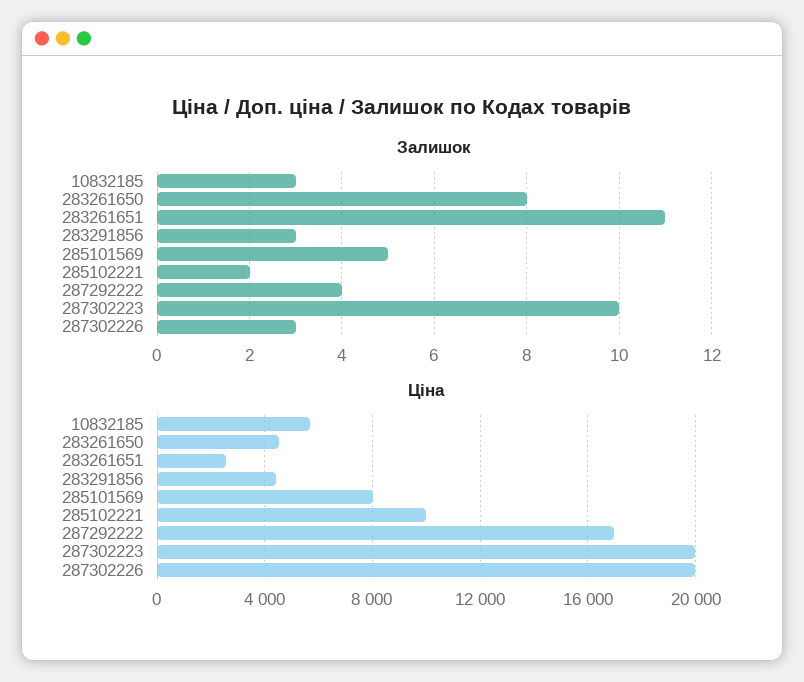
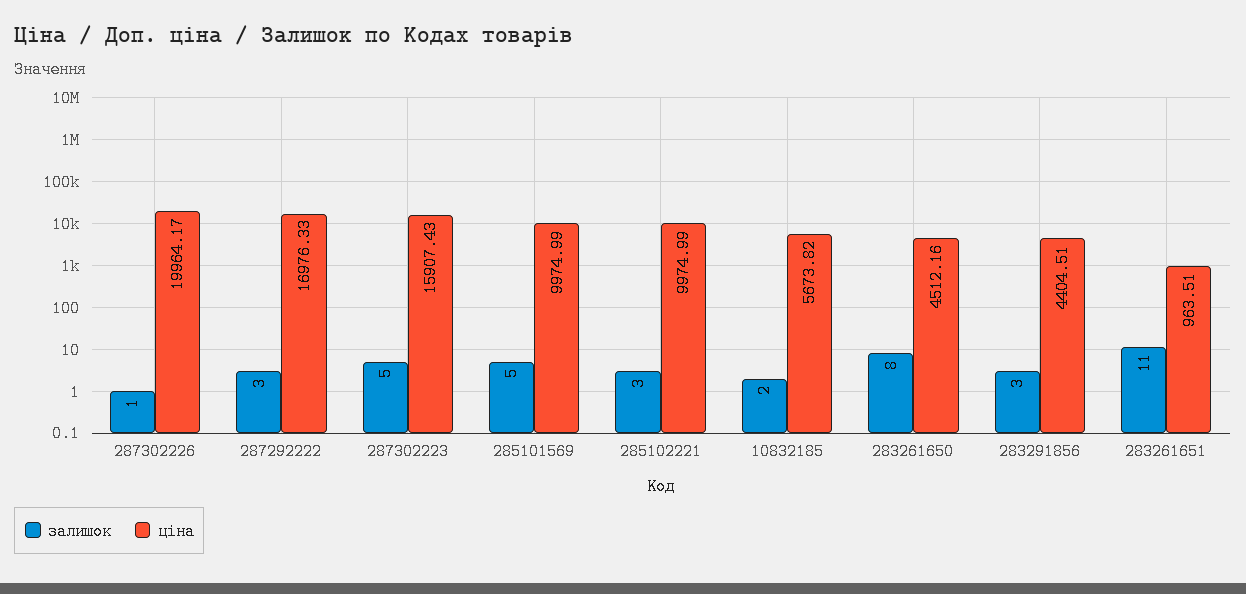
Залишок, 10832185: 3 -> 2
Залишок, 285102221: 2 -> 3
Залишок, 287292222: 4 -> 3
Залишок, 287302223: 10 -> 5
Залишок, 287302226: 3 -> 1
Ціна, 283261651: 2500 -> 963.51
Ціна, 285101569: 8000 -> 9974.99
Ціна, 287302223: 20000 -> 15907.43

